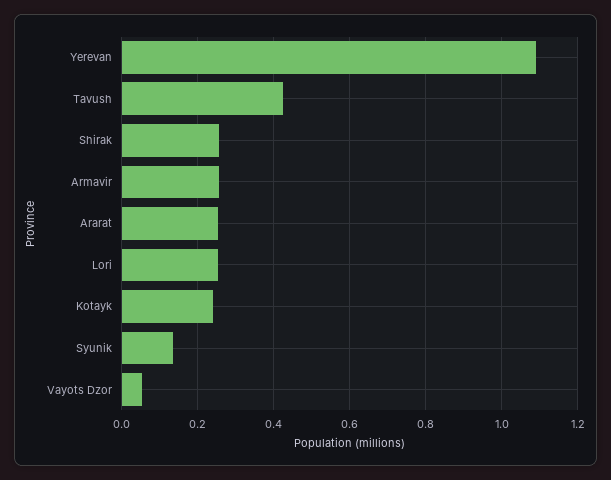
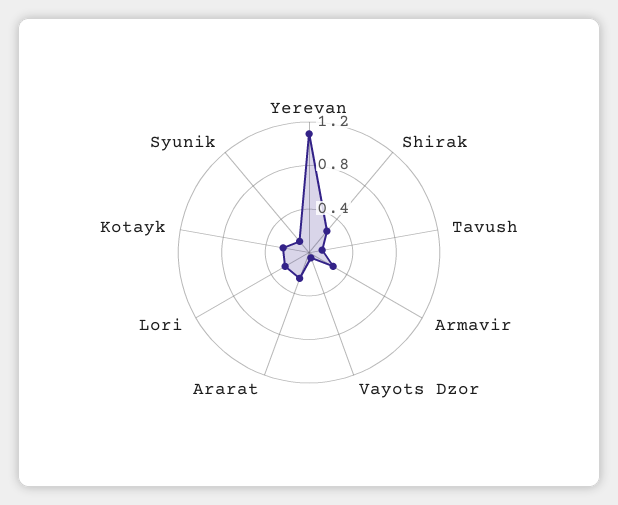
Tavush: 0.42 -> 0.1

